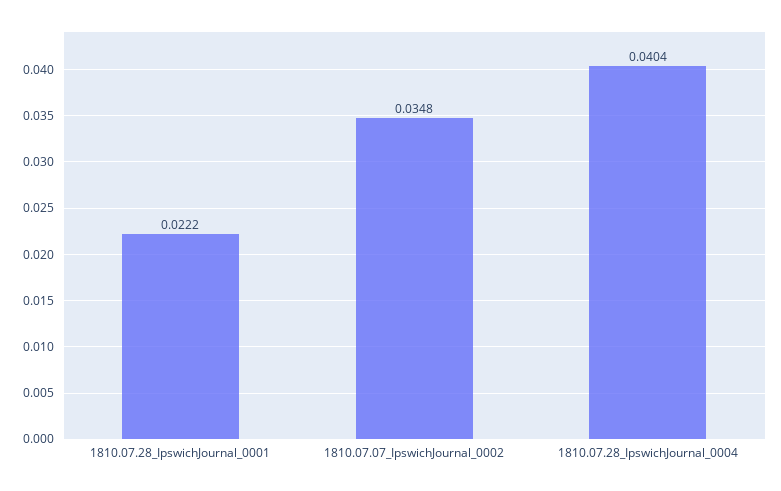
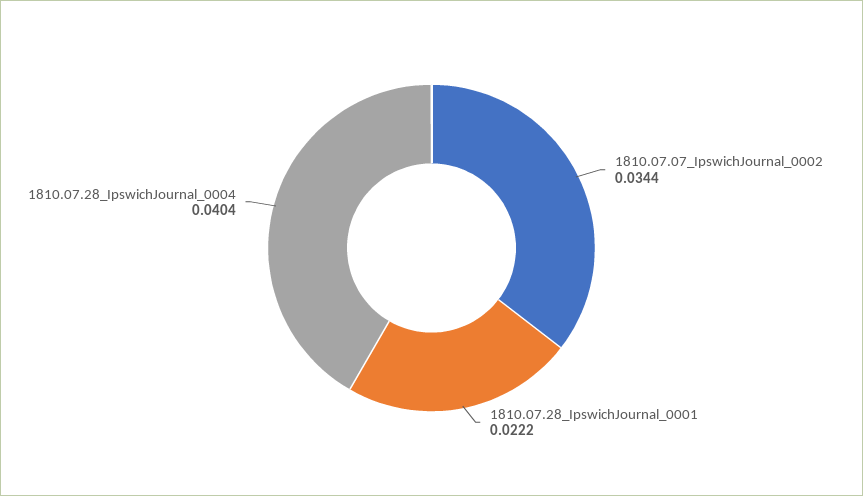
1810.07.07_IpswichJournal_0002: 0.0348 -> 0.0344

